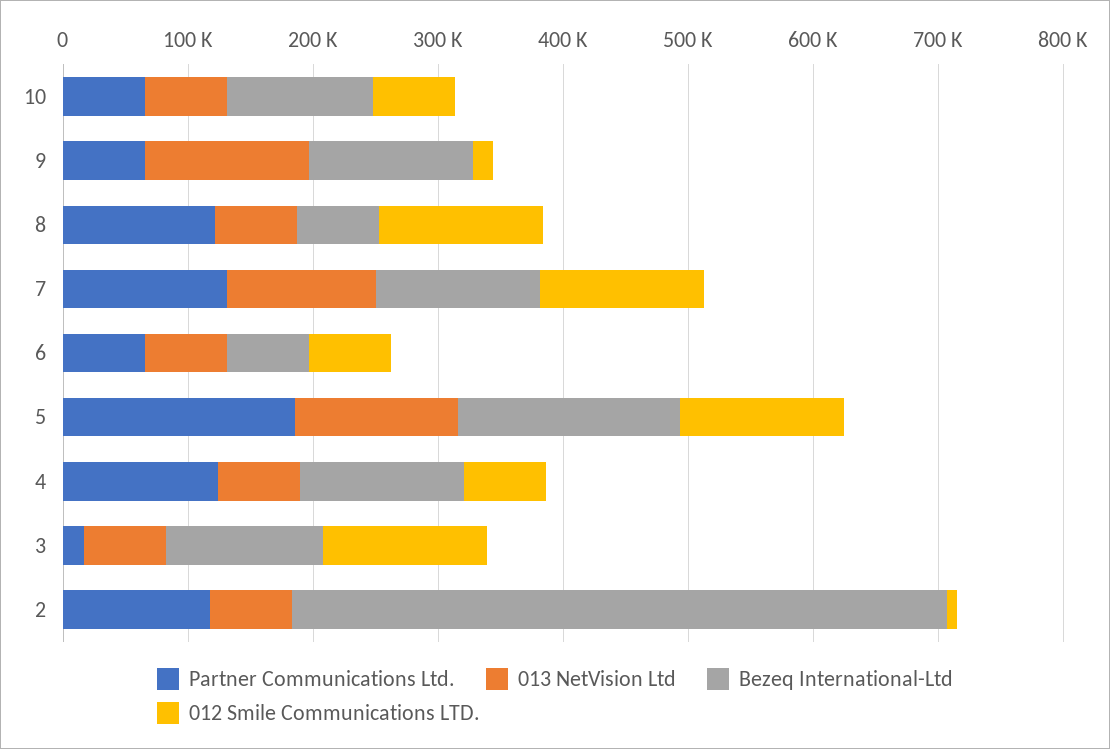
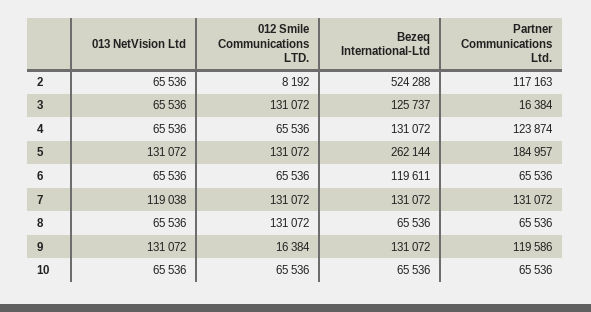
Bezeq International-Ltd, 10: 120000 -> 65536
Partner Communications Ltd., 9: 60000 -> 119586
Partner Communications Ltd., 8: 120000 -> 65536
Bezeq International-Ltd, 6: 60000 -> 119611
Bezeq International-Ltd, 5: 180000 -> 262144

